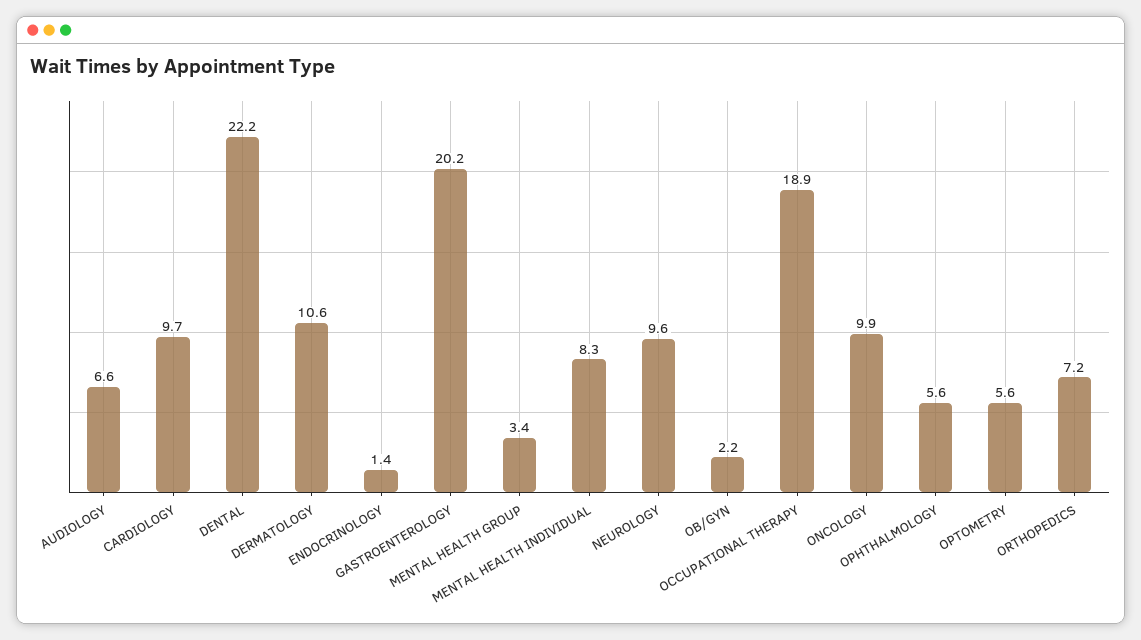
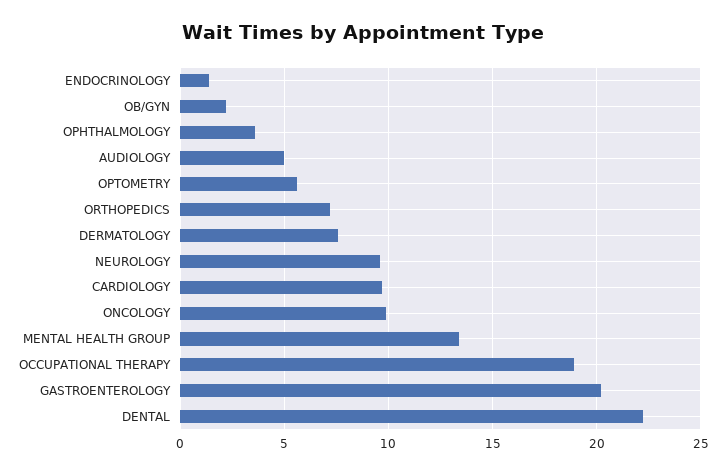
AUDIOLOGY: 6.6 -> 5
DERMATOLOGY: 10.6 -> 7.5
MENTAL HEALTH GROUP: 3.4 -> 13.5
MENTAL HEALTH INDIVIDUAL: 8.3 -> none
OPHTHALMOLOGY: 5.6 -> 3.5

